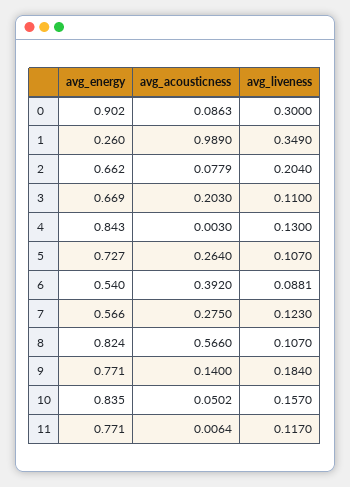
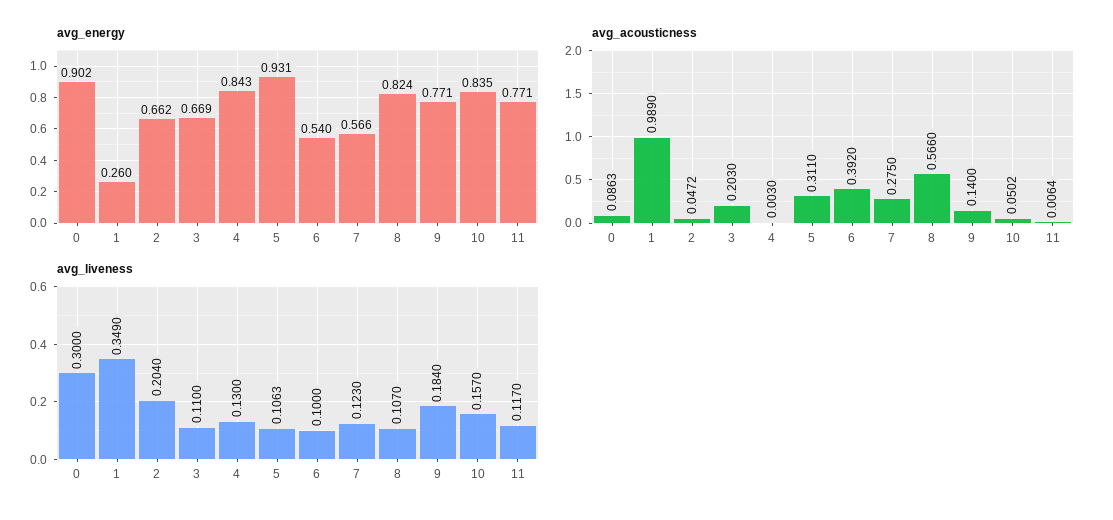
avg_acousticness, 2: 0.0779 -> 0.0472
avg_energy, 5: 0.727 -> 0.931
avg_acousticness, 5: 0.264 -> 0.311
avg_liveness, 5: 0.107 -> 0.1063
avg_liveness, 6: 0.0881 -> 0.1

